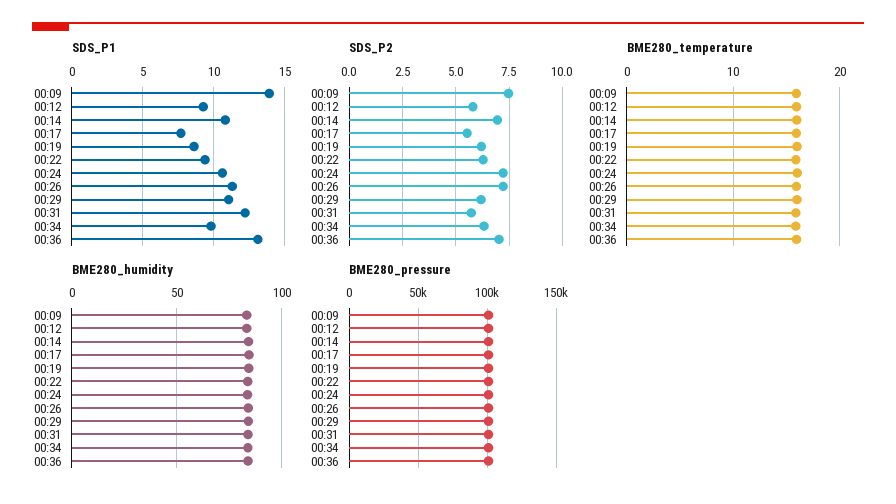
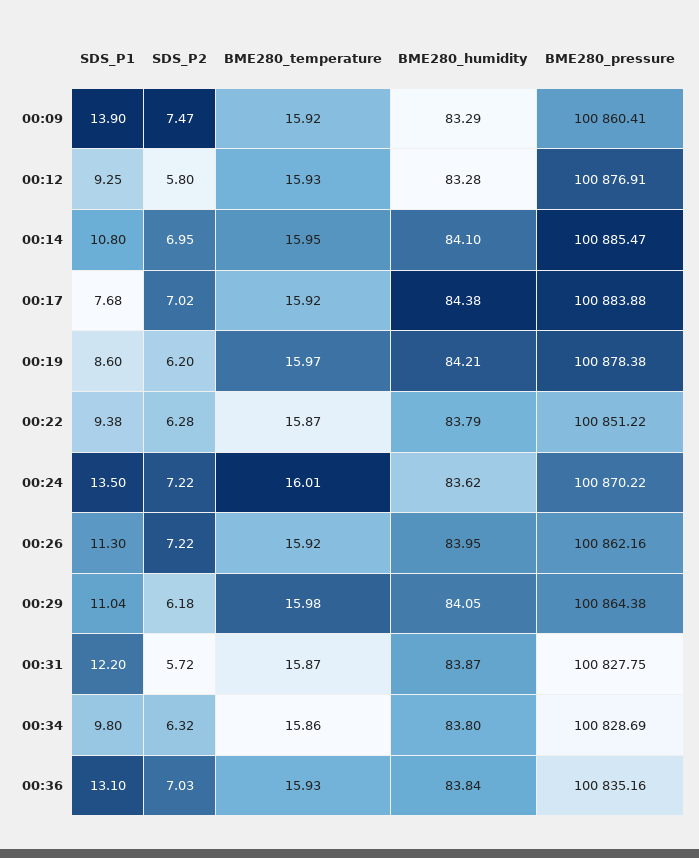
SDS_P1, 00:24: 10.5 -> 13.5
SDS_P2, 00:17: 5.5 -> 7.02

